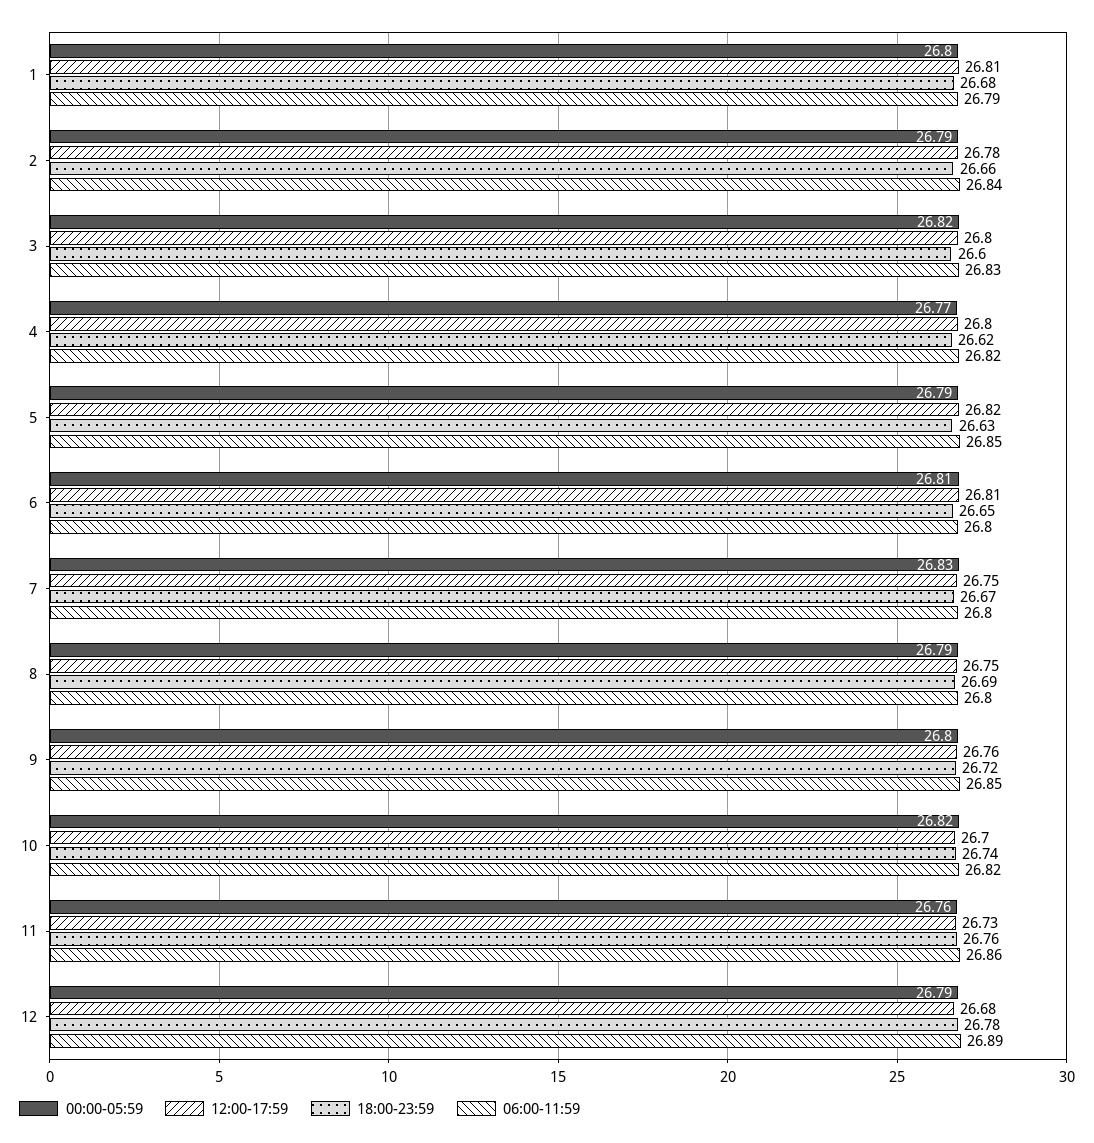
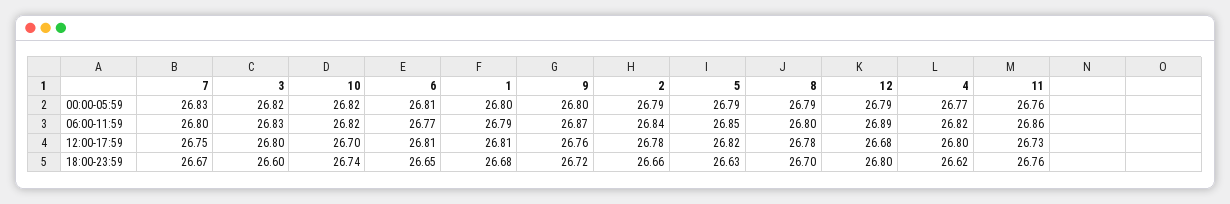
06:00-11:59, 6: 26.8 -> 26.77
12:00-17:59, 8: 26.75 -> 26.78
18:00-23:59, 8: 26.69 -> 26.7
06:00-11:59, 9: 26.85 -> 26.87
18:00-23:59, 12: 26.78 -> 26.8

